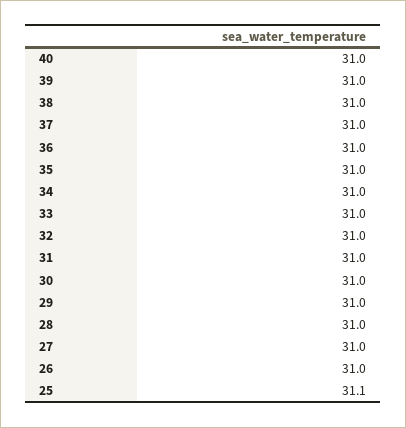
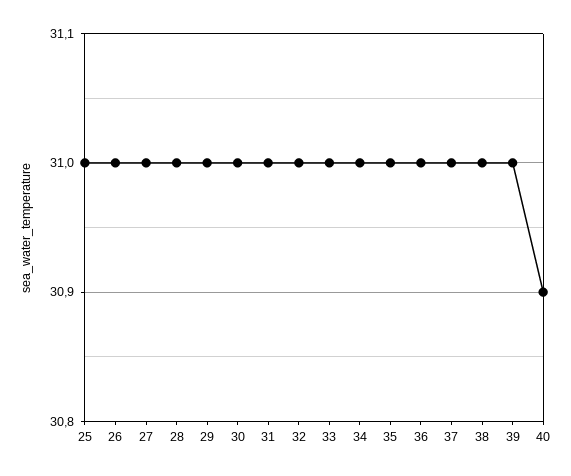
40: 31 -> 30.9
25: 31.1 -> 31

